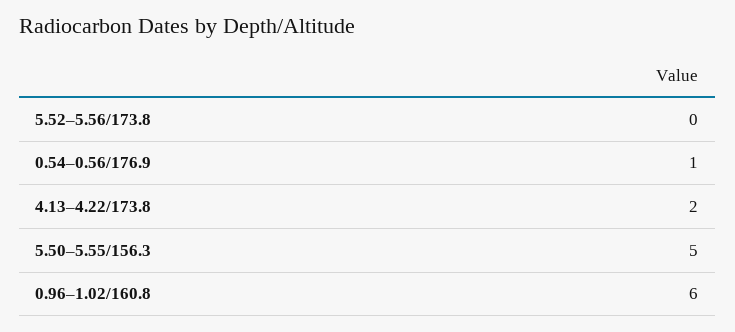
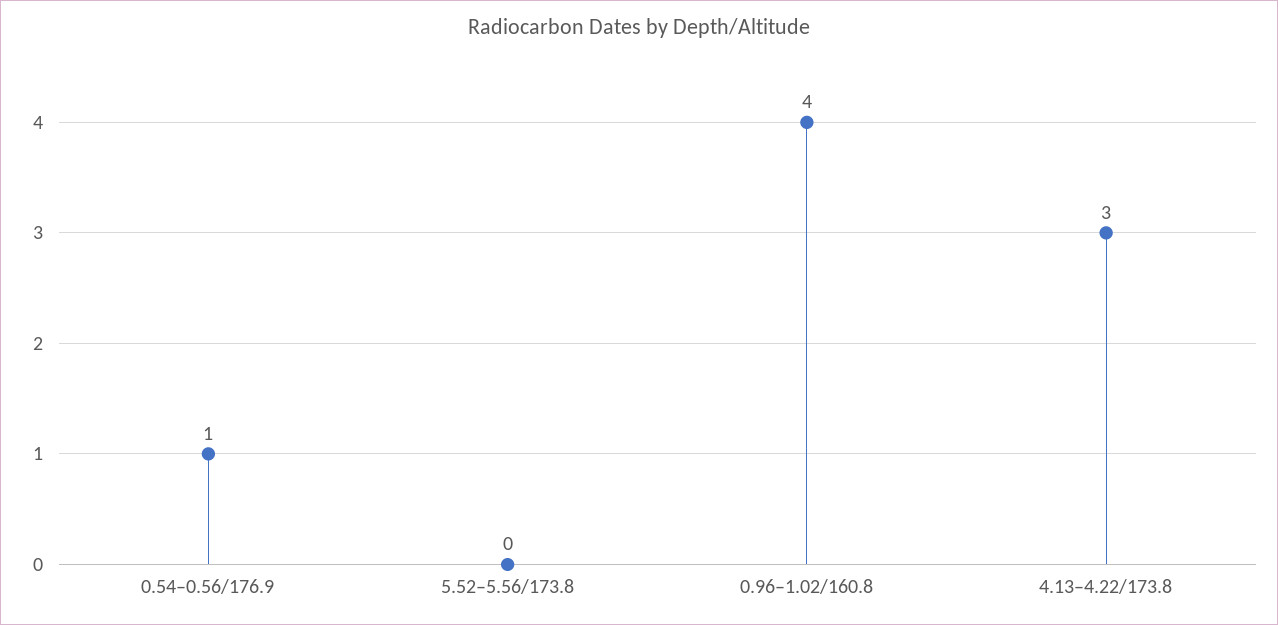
4.13–4.22/173.8: 2 -> 3
5.50–5.55/156.3: 5 -> none
0.96–1.02/160.8: 6 -> 4

